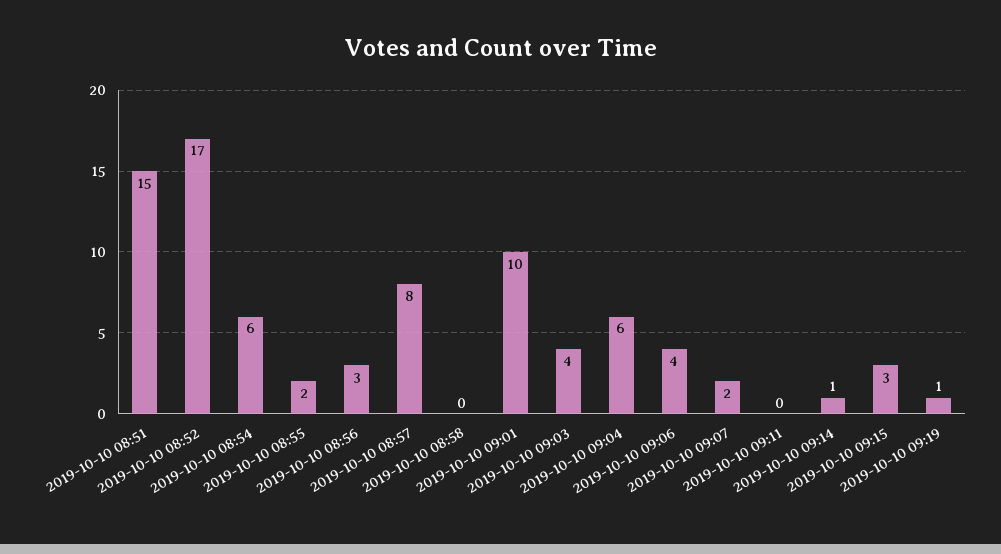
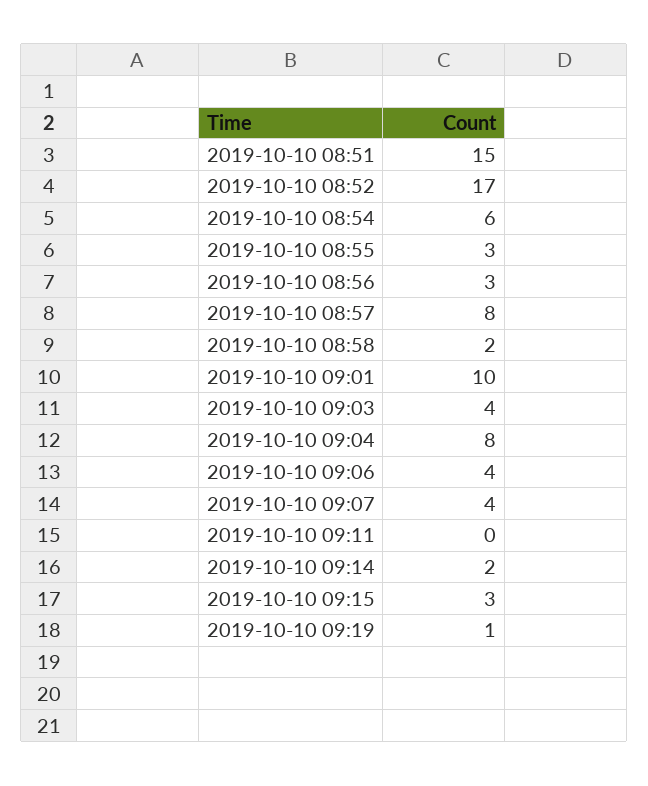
2019-10-10 08:55: 2 -> 3
2019-10-10 08:58: 0 -> 2
2019-10-10 09:04: 6 -> 8
2019-10-10 09:07: 2 -> 4
2019-10-10 09:14: 1 -> 2

